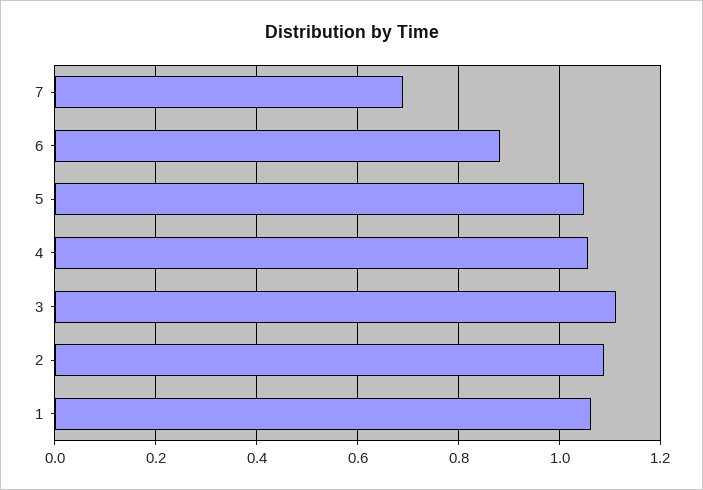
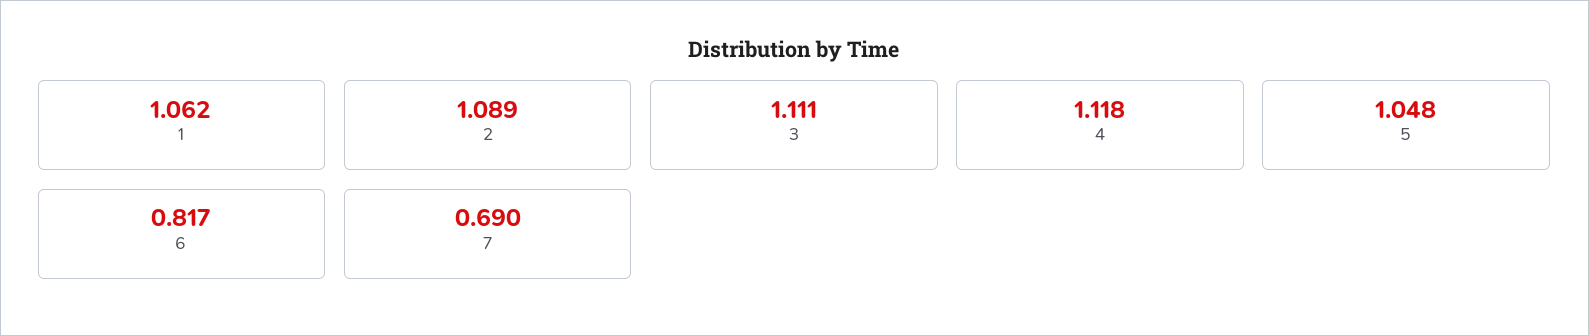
6: 0.88 -> 0.817
4: 1.06 -> 1.118

